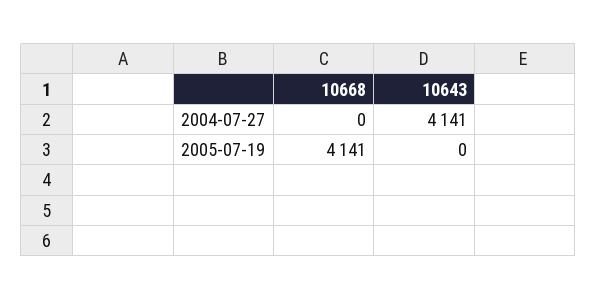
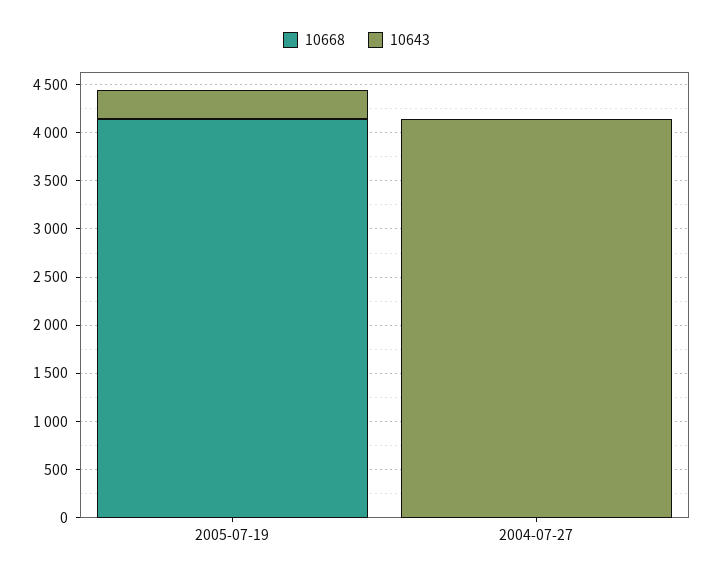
10643, 2005-07-19: 0 -> 300

